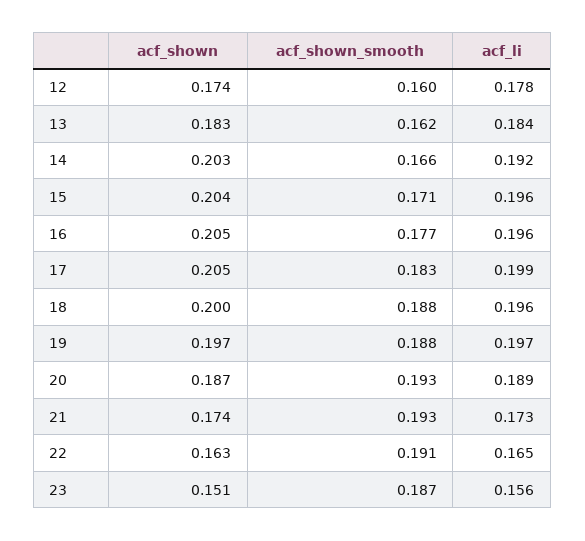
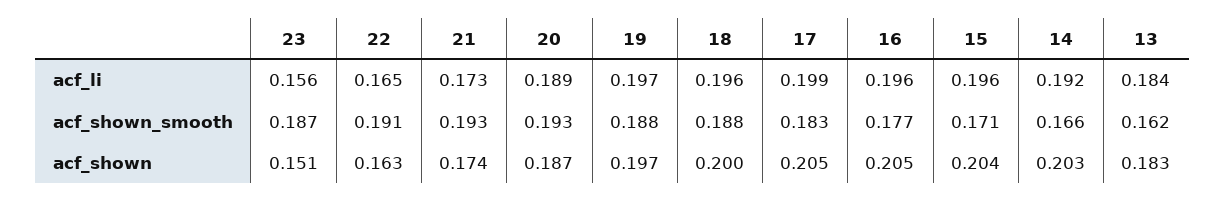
acf_shown, 12: 0.174 -> none
acf_shown_smooth, 12: 0.16 -> none
acf_li, 12: 0.178 -> none

